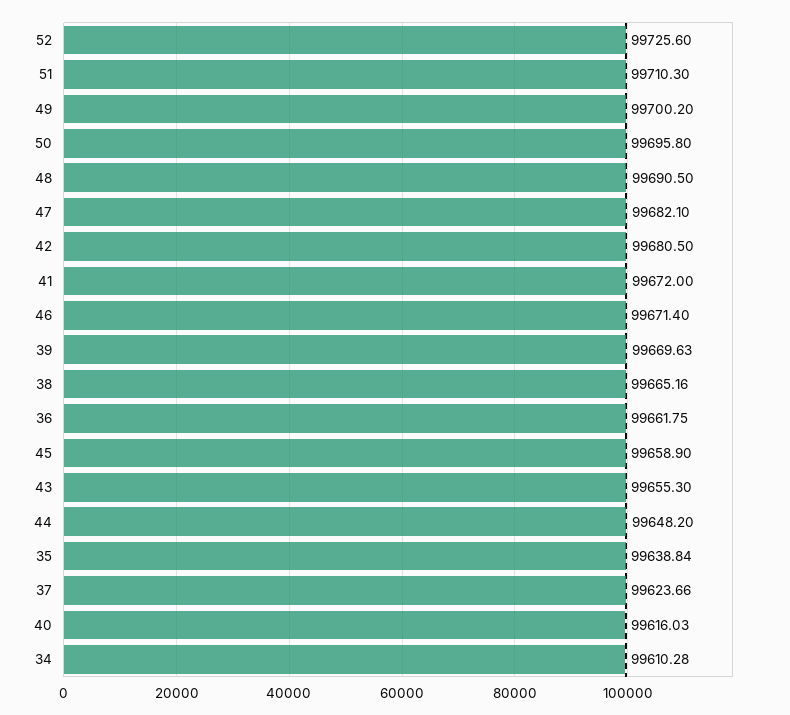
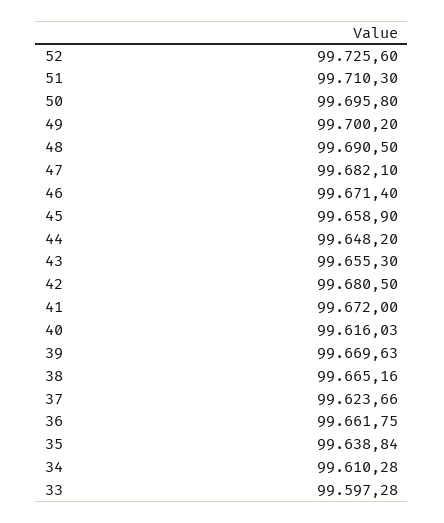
33: none -> 99597.28

